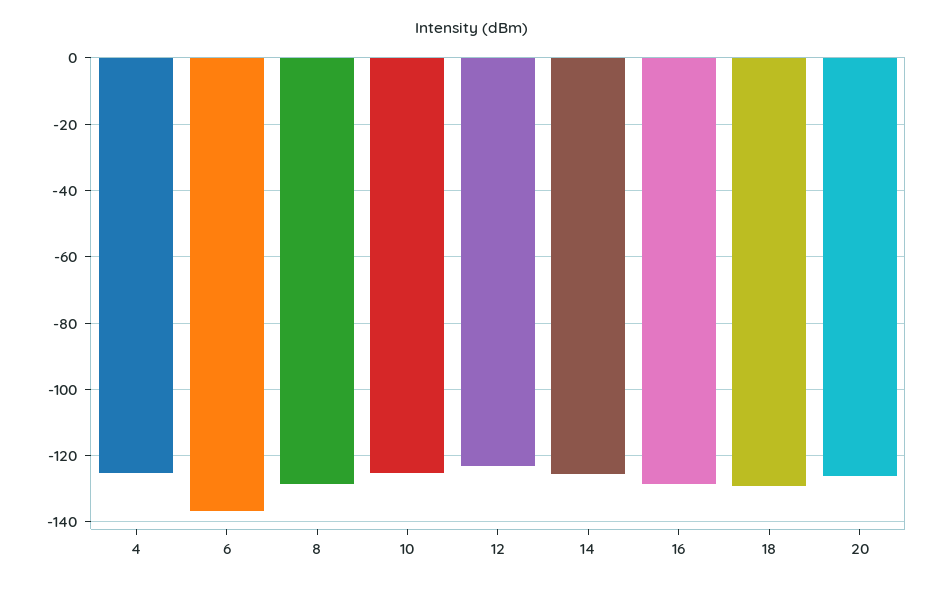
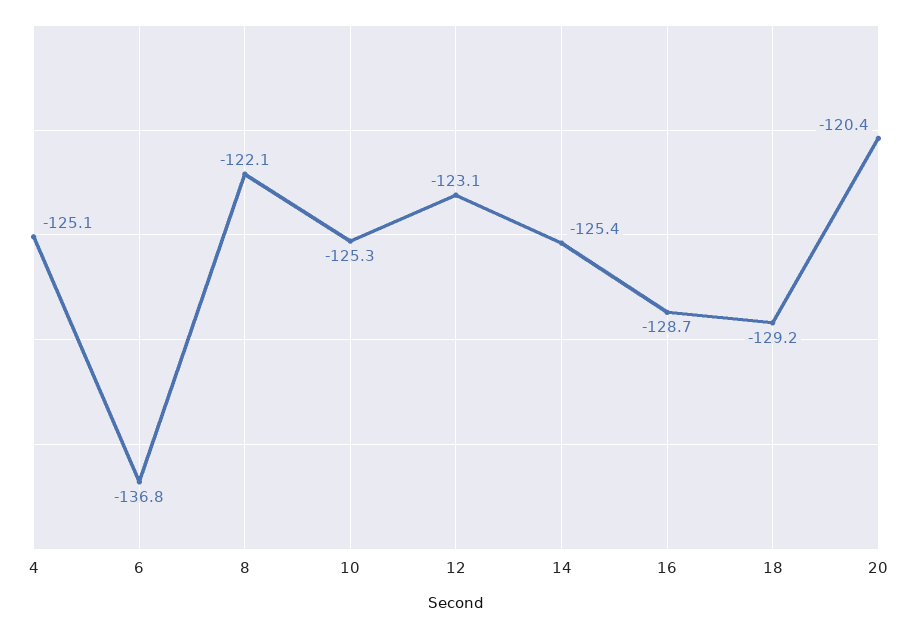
8: -128 -> -122.1
20: -126 -> -120.4

